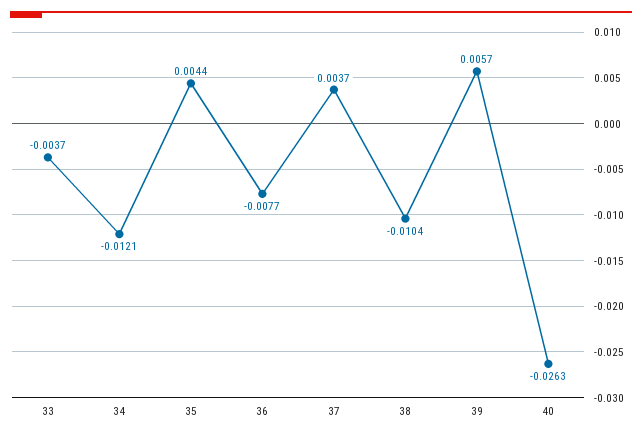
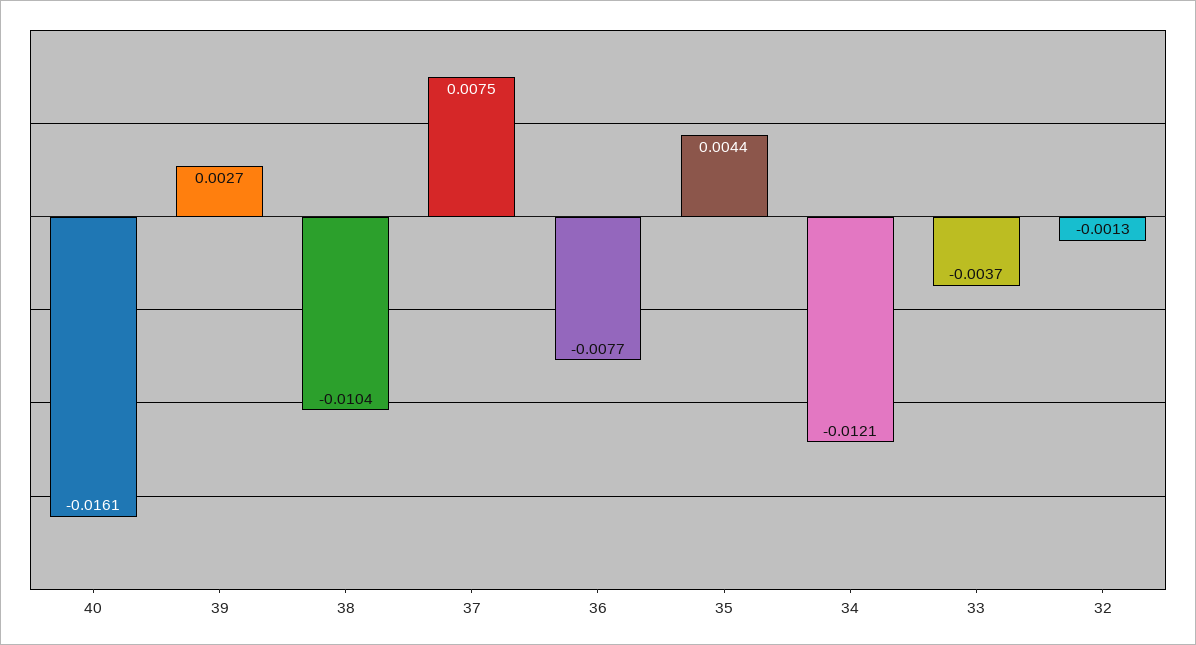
37: 0.0037 -> 0.0075
39: 0.0057 -> 0.0027
40: -0.0263 -> -0.0161
32: none -> -0.0013

